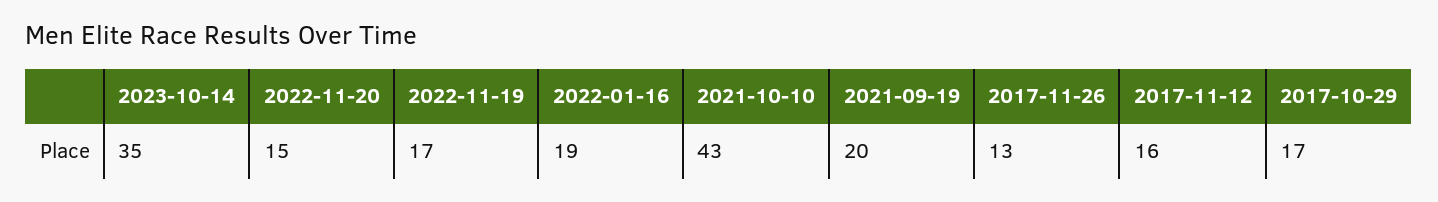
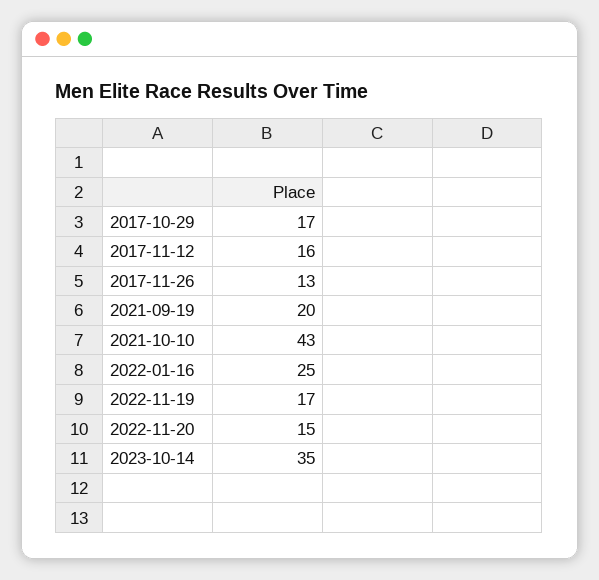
2022-01-16: 19 -> 25

